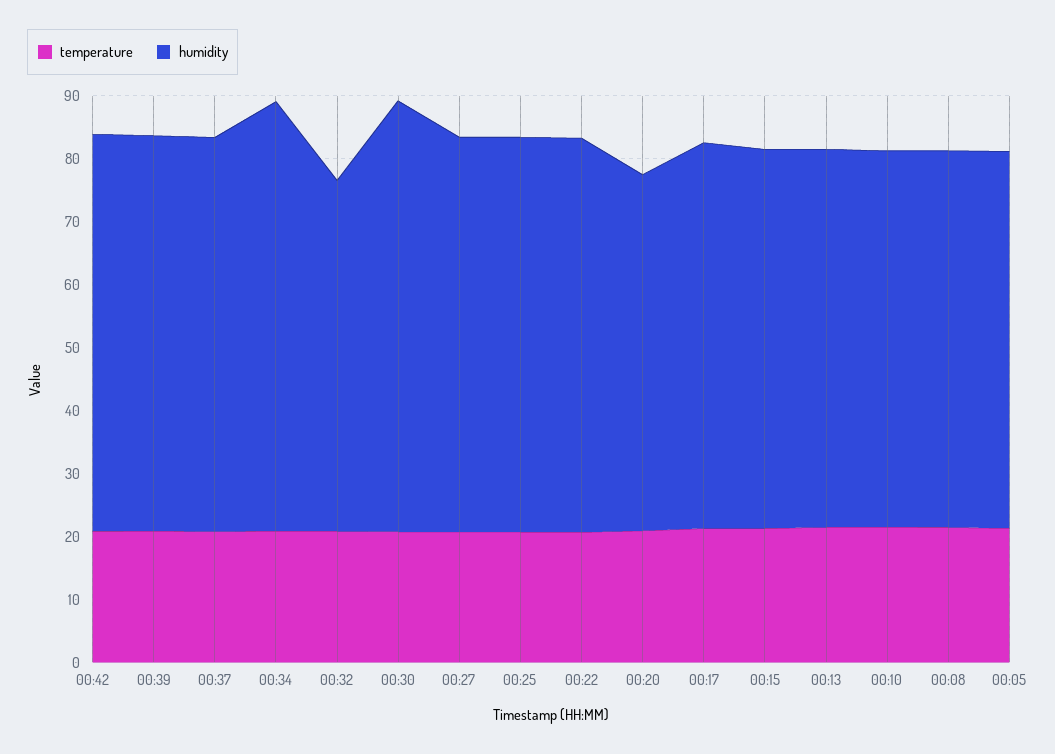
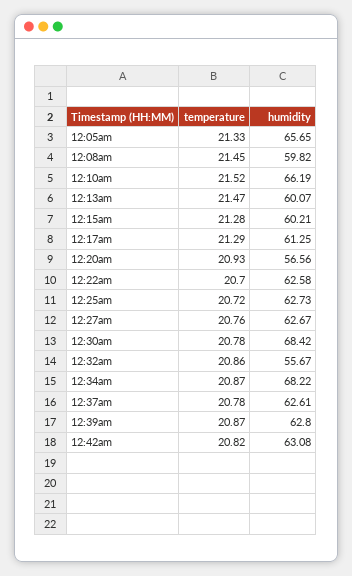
humidity, 00:10: 60 -> 66.19
humidity, 00:05: 60 -> 65.65

